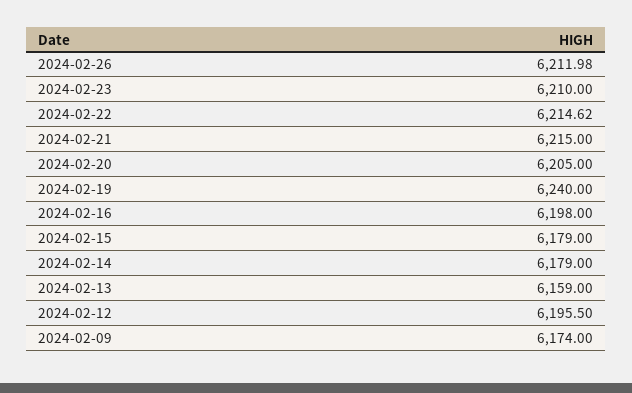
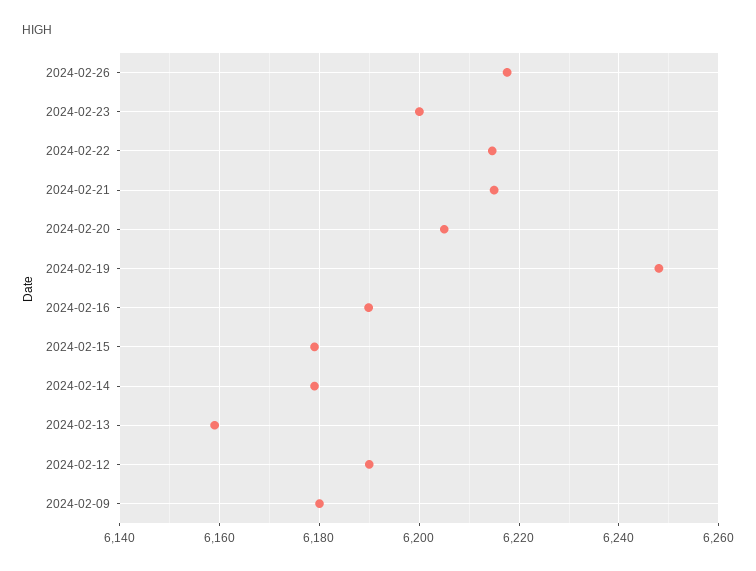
2024-02-26: 6211.98 -> 6218
2024-02-23: 6210 -> 6200
2024-02-19: 6240 -> 6248
2024-02-16: 6198 -> 6190
2024-02-12: 6195.5 -> 6190
2024-02-09: 6174 -> 6180

